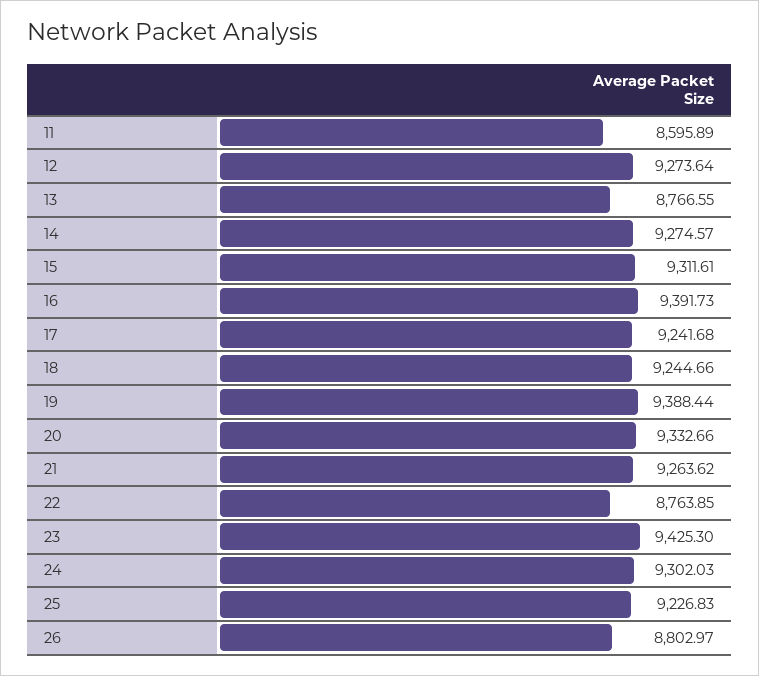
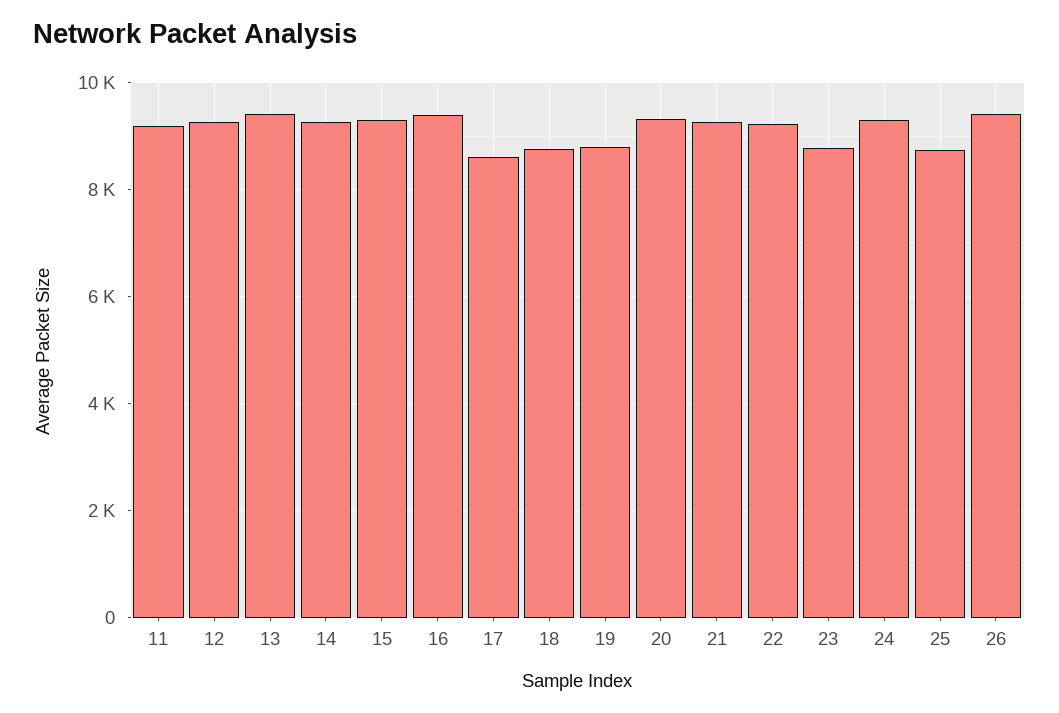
11: 8595.89 -> 9200
13: 8766.55 -> 9400
17: 9241.68 -> 8600
18: 9244.66 -> 8800
19: 9388.44 -> 8800
22: 8763.85 -> 9200
23: 9425.3 -> 8800
25: 9226.83 -> 8800
26: 8802.97 -> 9400

